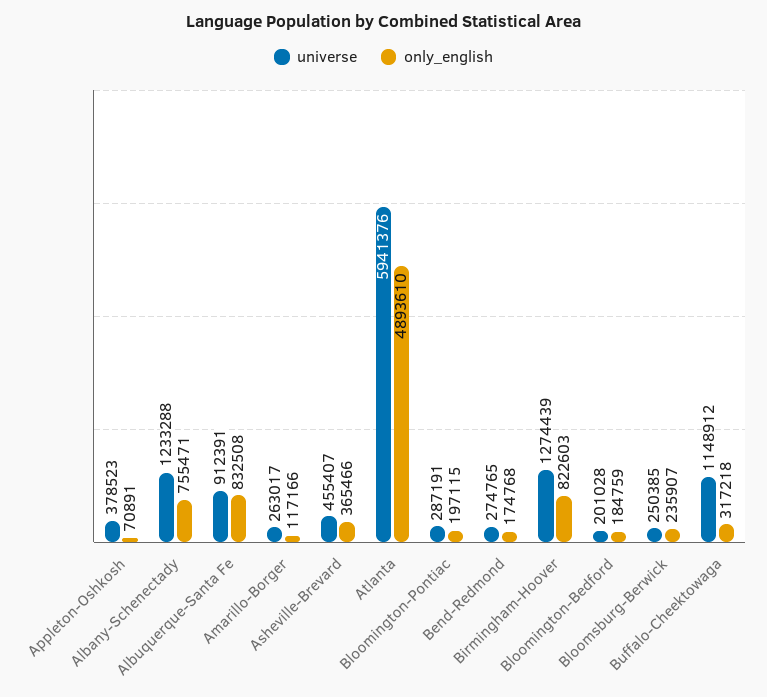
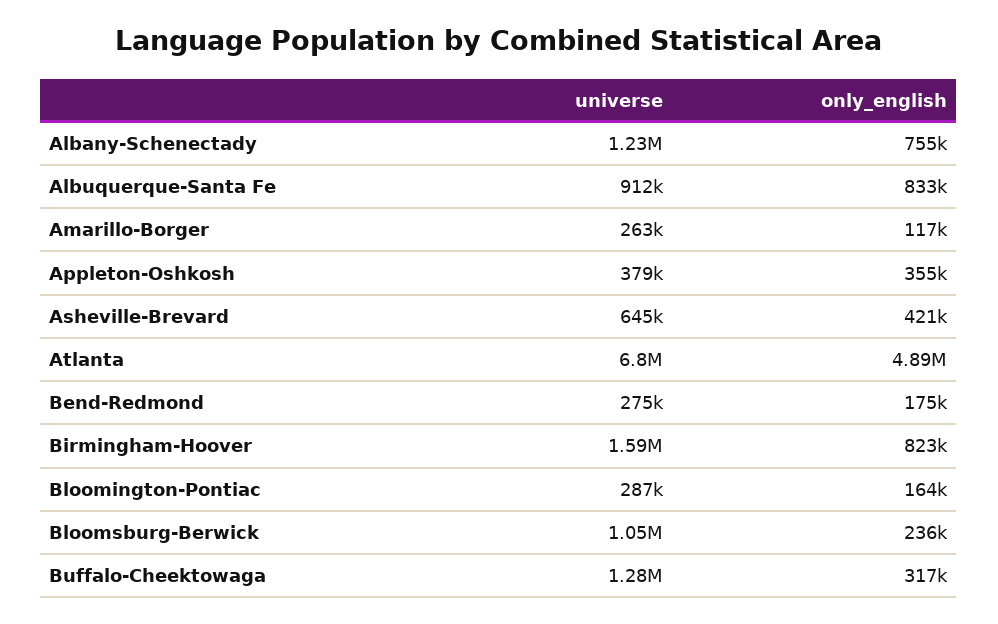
only_english, Appleton-Oshkosh: 70891 -> 355000
universe, Asheville-Brevard: 455407 -> 645000
only_english, Asheville-Brevard: 365466 -> 421000
universe, Atlanta: 5941376 -> 6800000
only_english, Bloomington-Pontiac: 197115 -> 164000
universe, Birmingham-Hoover: 1274439 -> 1590000
universe, Bloomington-Bedford: 201028 -> none
only_english, Bloomington-Bedford: 184759 -> none
universe, Bloomsburg-Berwick: 250385 -> 1050000
universe, Buffalo-Cheektowaga: 1148912 -> 1280000

